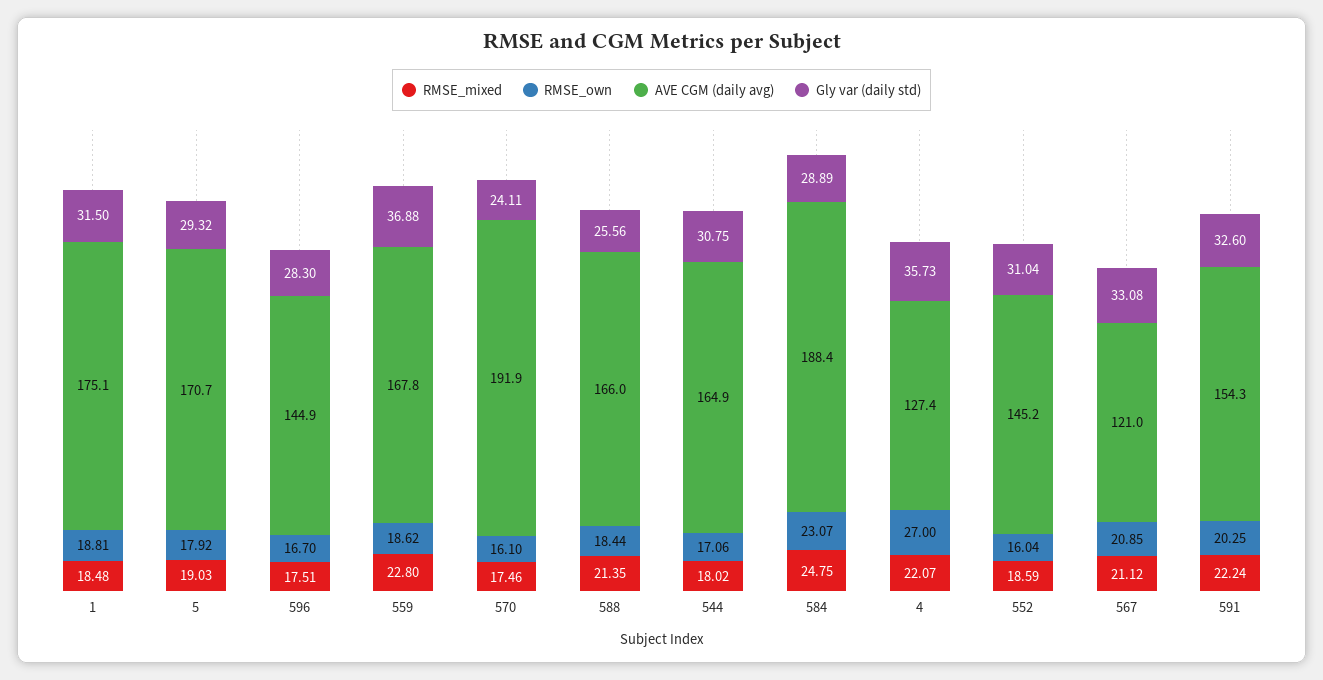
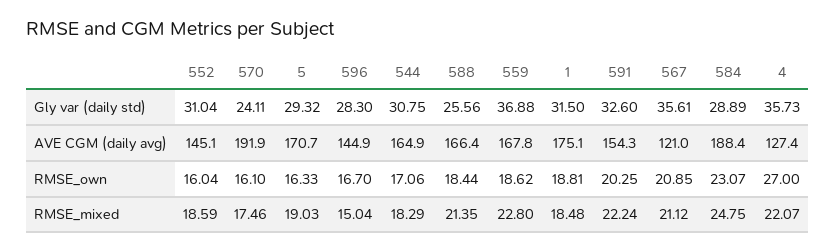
RMSE_own, 5: 17.92 -> 16.33
RMSE_mixed, 596: 17.51 -> 15.04
AVE CGM (daily avg), 588: 166 -> 166.4
RMSE_mixed, 544: 18.02 -> 18.29
AVE CGM (daily avg), 552: 145.2 -> 145.1
Gly var (daily std), 567: 33.08 -> 35.61

